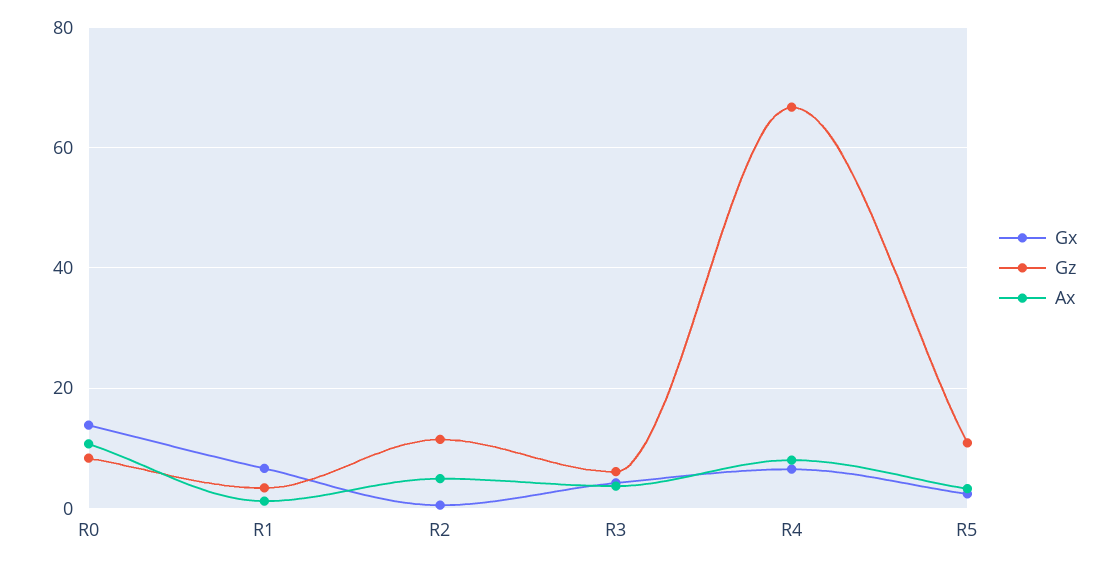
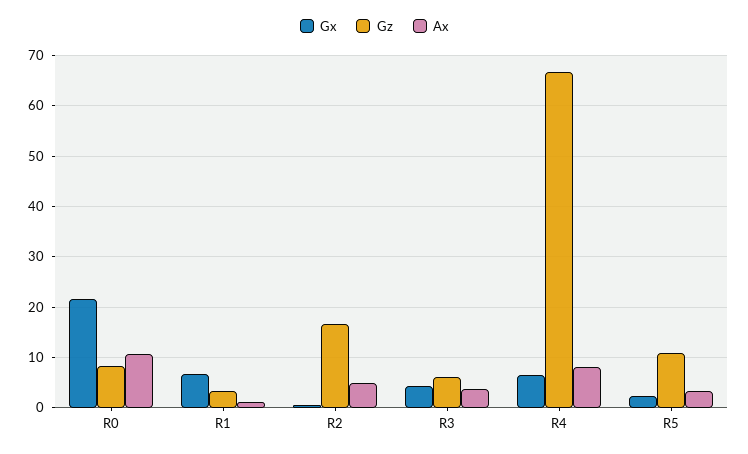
Gx, R0: 14 -> 22
Gz, R2: 12 -> 16

